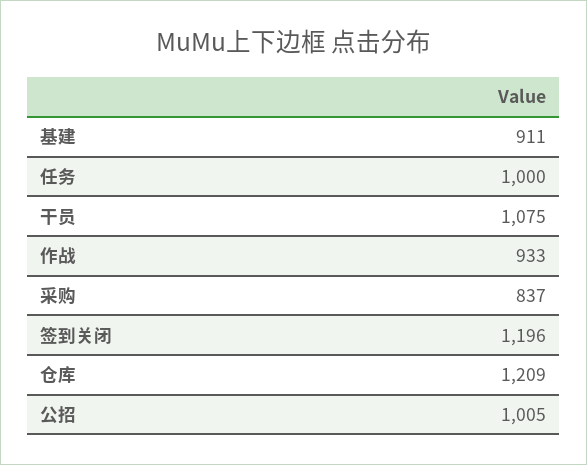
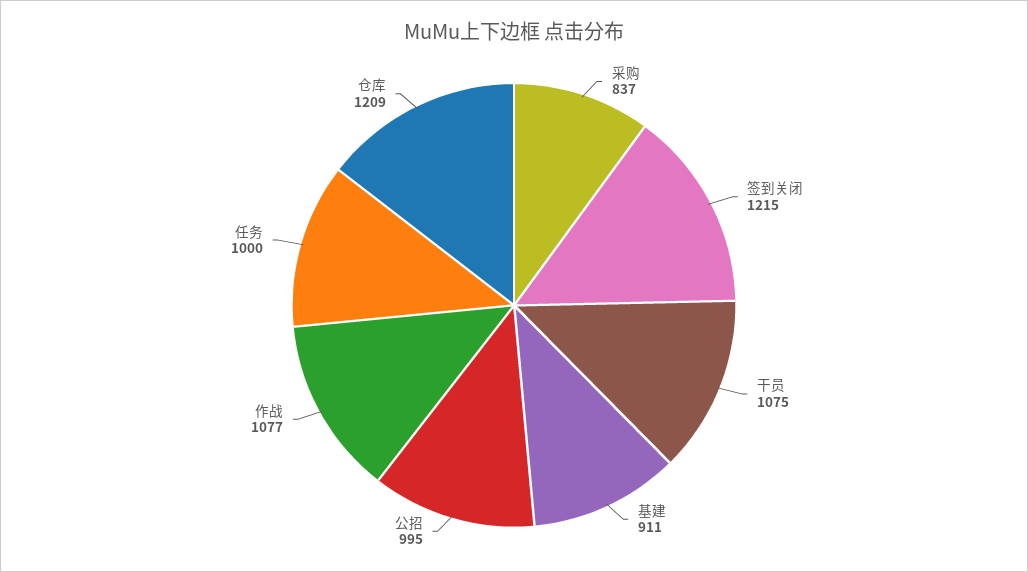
作战: 933 -> 1077
签到关闭: 1196 -> 1215
公招: 1005 -> 995

